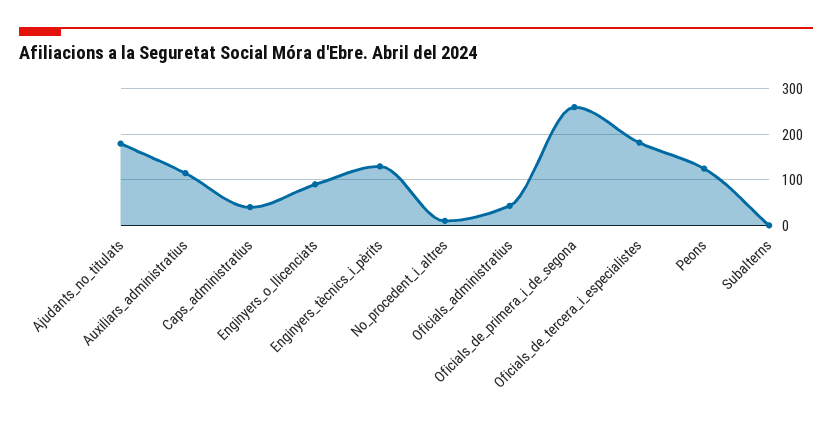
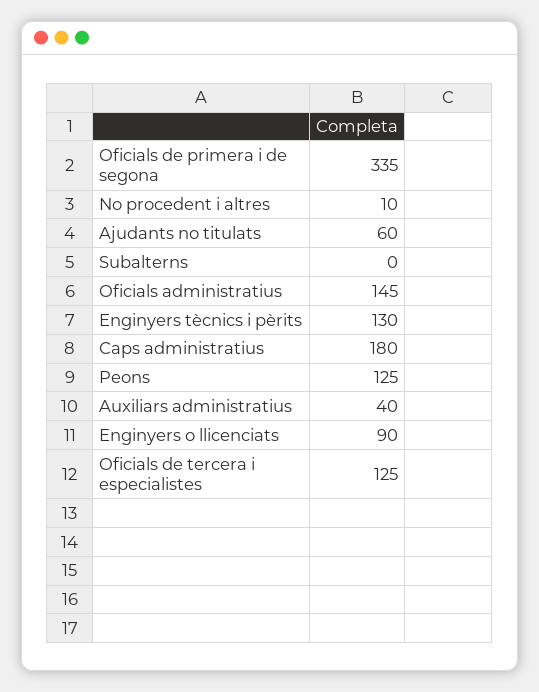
Ajudants_no_titulats: 180 -> 60
Auxiliars_administratius: 120 -> 40
Caps_administratius: 40 -> 180
Oficials_administratius: 40 -> 145
Oficials_de_primera_i_de_segona: 260 -> 335
Oficials_de_tercera_i_especialistes: 180 -> 125

